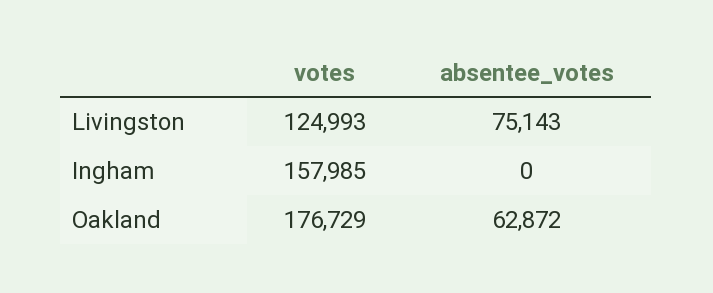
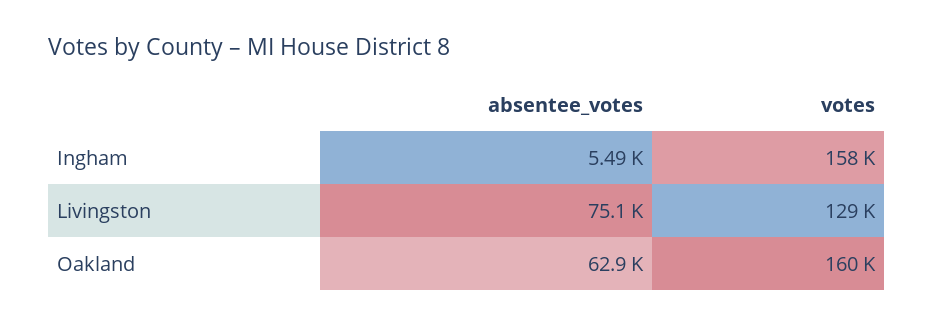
votes, Livingston: 124993 -> 129000
absentee_votes, Ingham: 0 -> 5490
votes, Oakland: 176729 -> 160000

